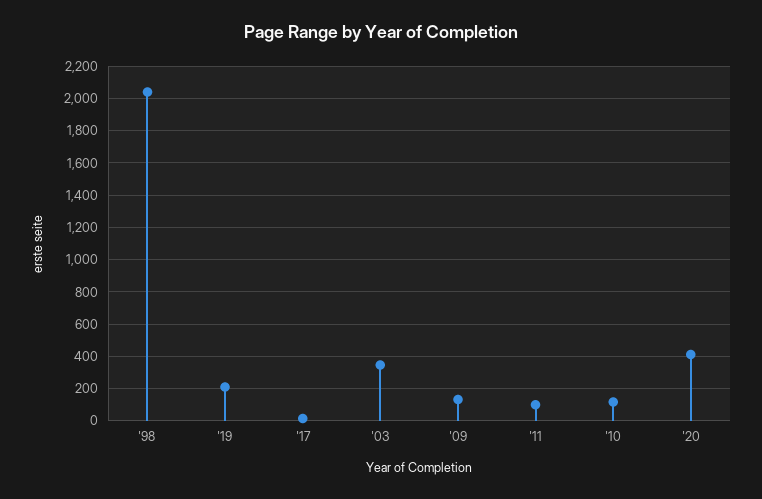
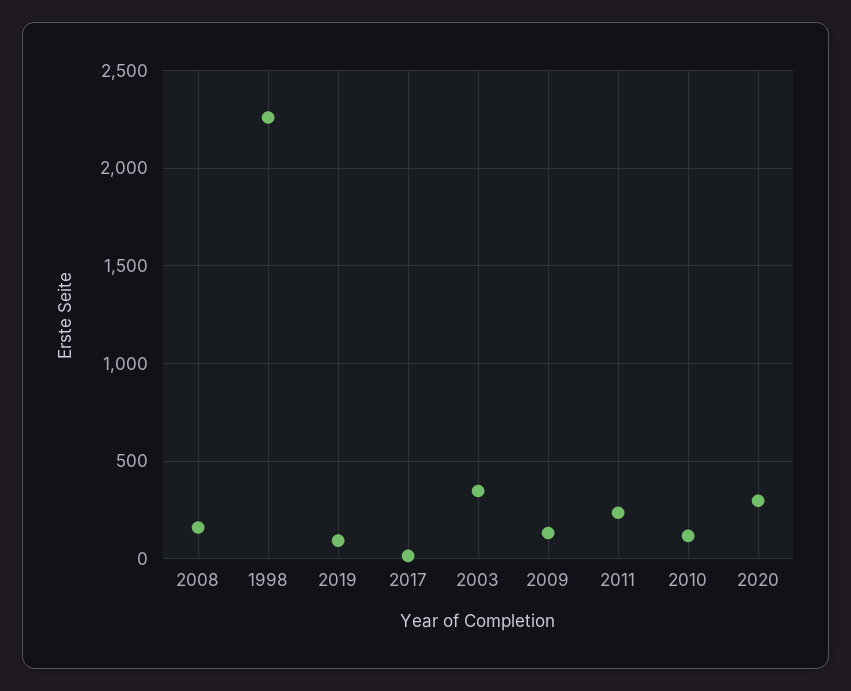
'98: 2050 -> 2250
'19: 200 -> 100
'11: 100 -> 250
'20: 400 -> 300
2008: none -> 150

